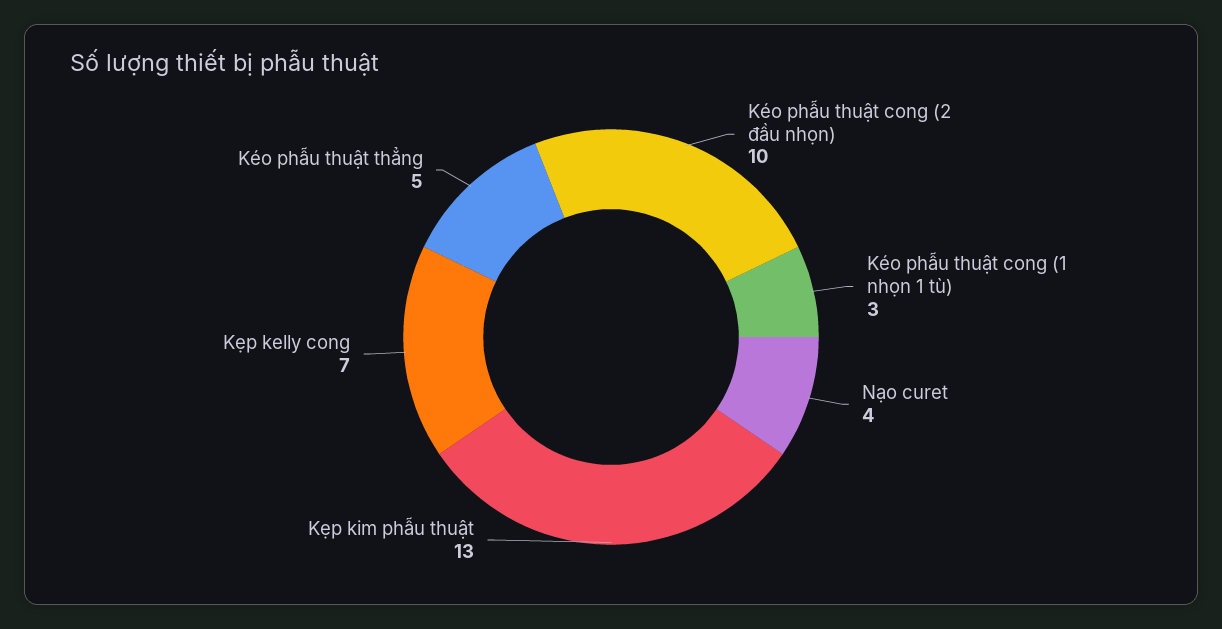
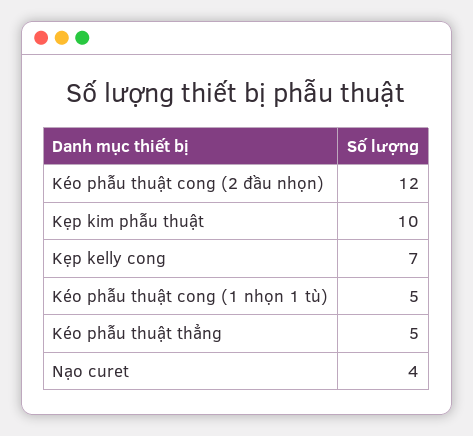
Kéo phẫu thuật cong (2 đầu nhọn): 10 -> 12
Kéo phẫu thuật cong (1 nhọn 1 tù): 3 -> 5
Kẹp kim phẫu thuật: 13 -> 10

